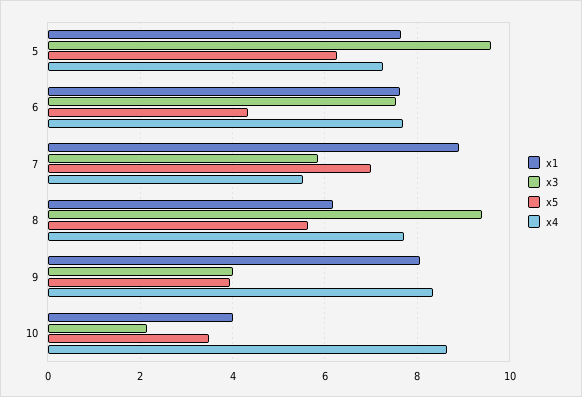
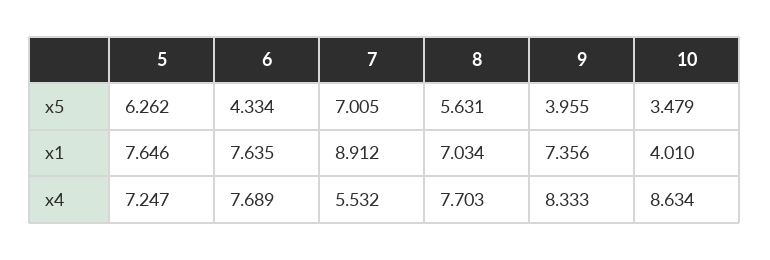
x3, 5: 9.6 -> none
x3, 6: 7.6 -> none
x3, 7: 5.8 -> none
x1, 8: 6.2 -> 7.034
x3, 8: 9.4 -> none
x1, 9: 8 -> 7.356
x3, 9: 4 -> none
x3, 10: 2.2 -> none

